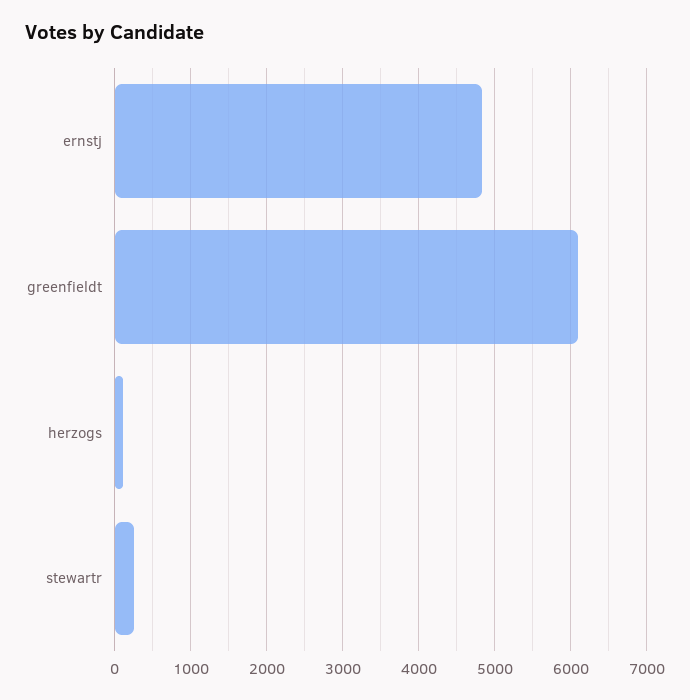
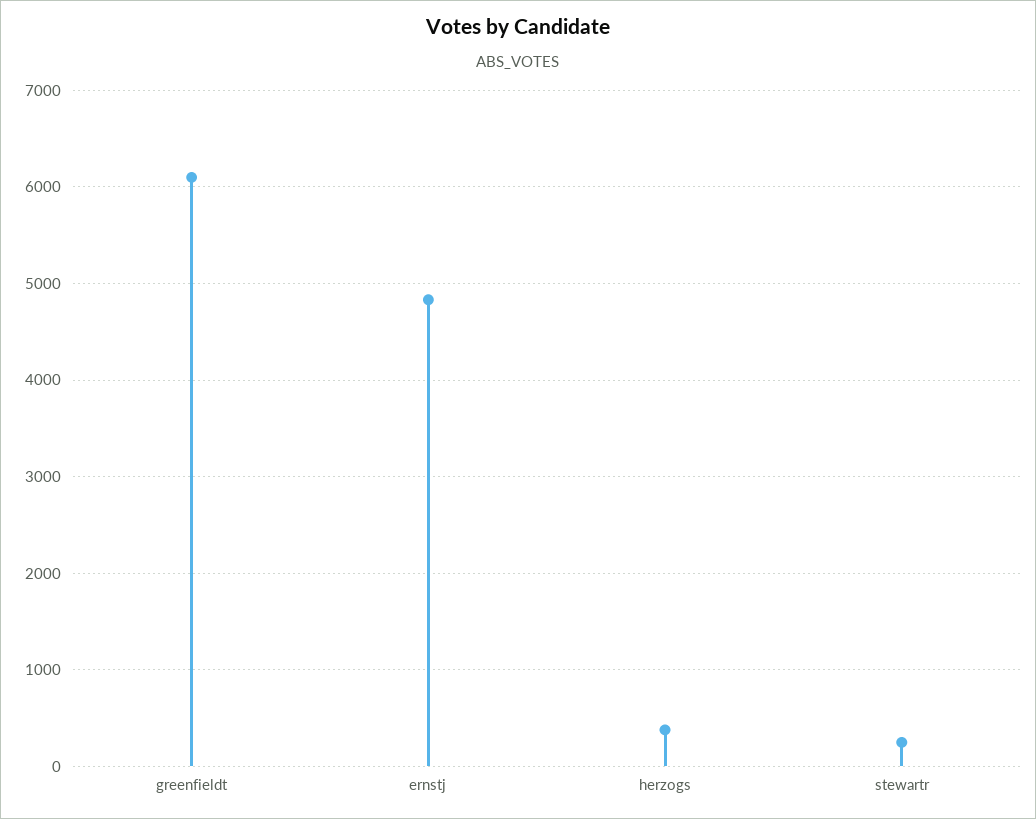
herzogs: 100 -> 400

